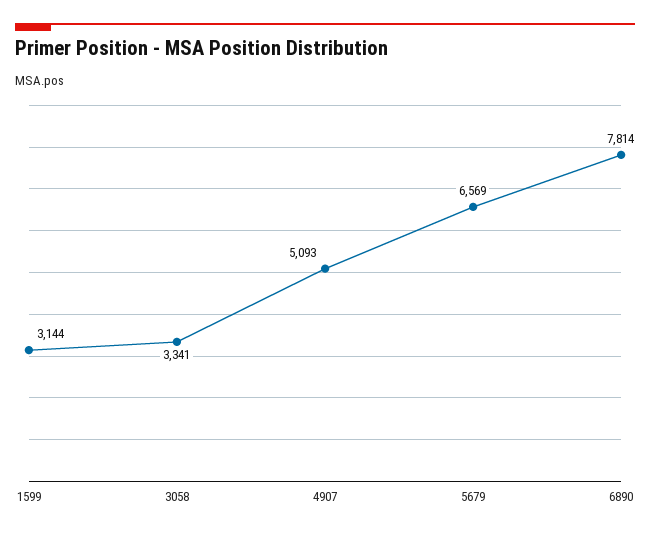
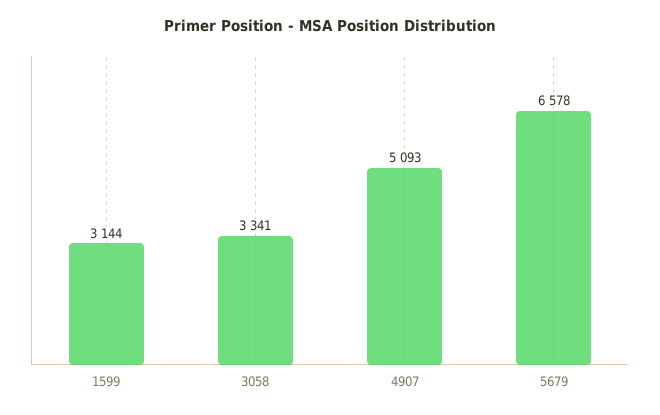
5679: 6569 -> 6578
6890: 7814 -> none

